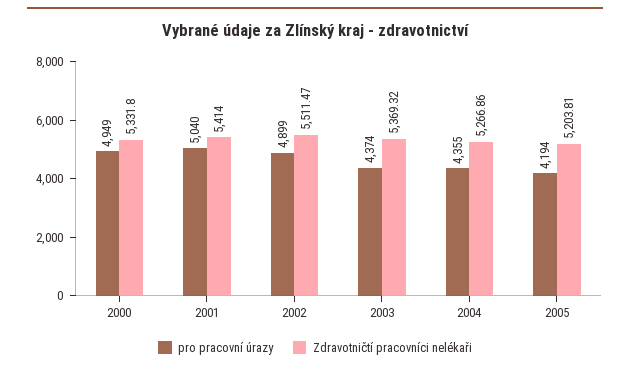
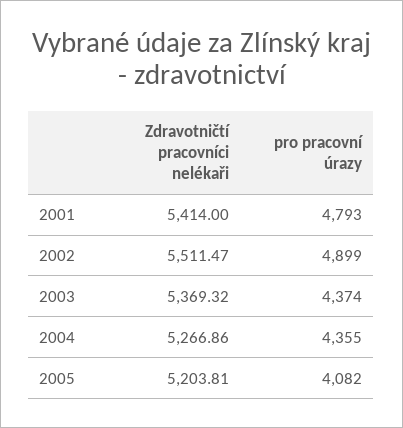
pro pracovní úrazy, 2000: 4949 -> none
Zdravotničtí pracovníci nelékaři, 2000: 5331.8 -> none
pro pracovní úrazy, 2001: 5040 -> 4793
pro pracovní úrazy, 2005: 4194 -> 4082

